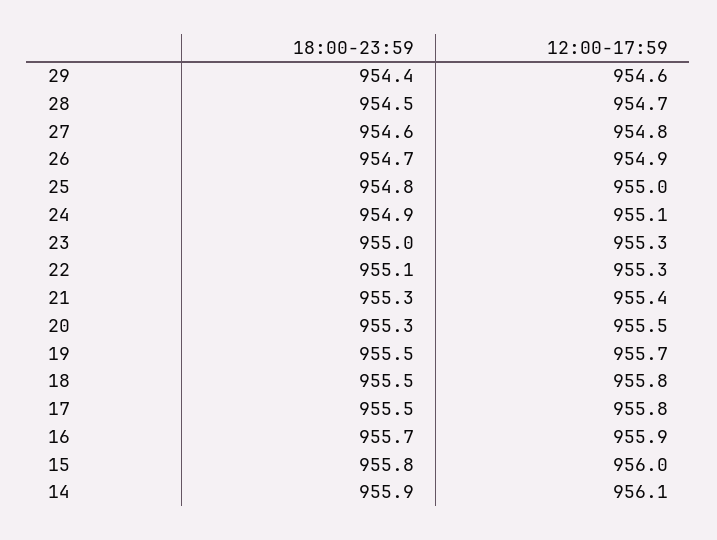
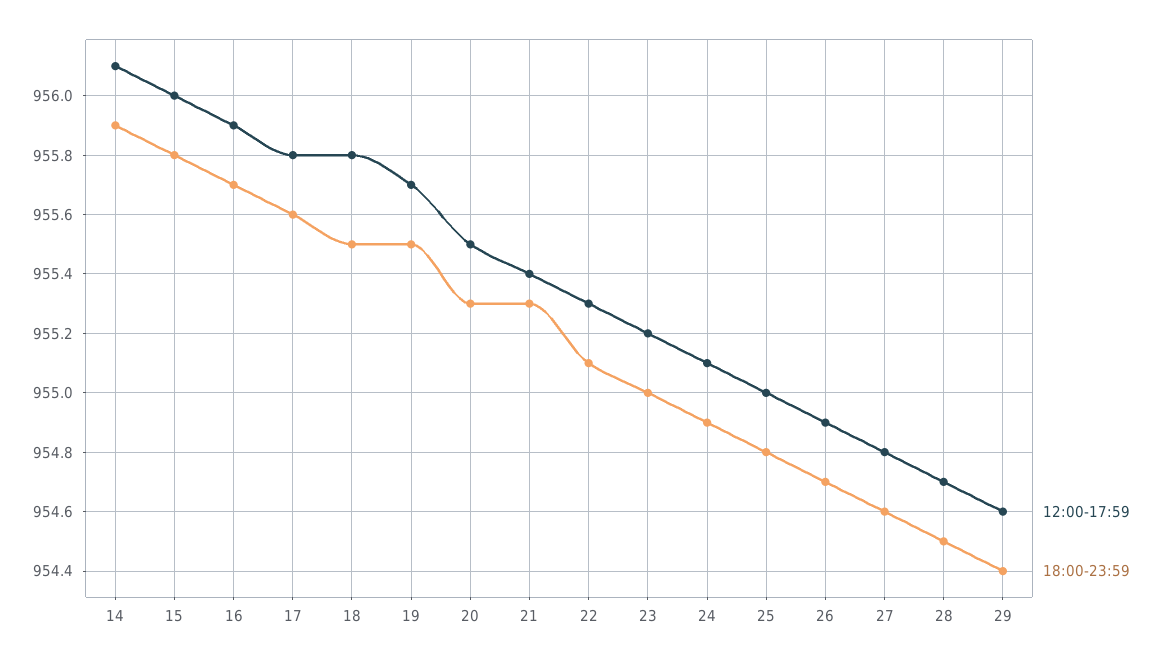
12:00-17:59, 23: 955.3 -> 955.2
18:00-23:59, 17: 955.5 -> 955.6

